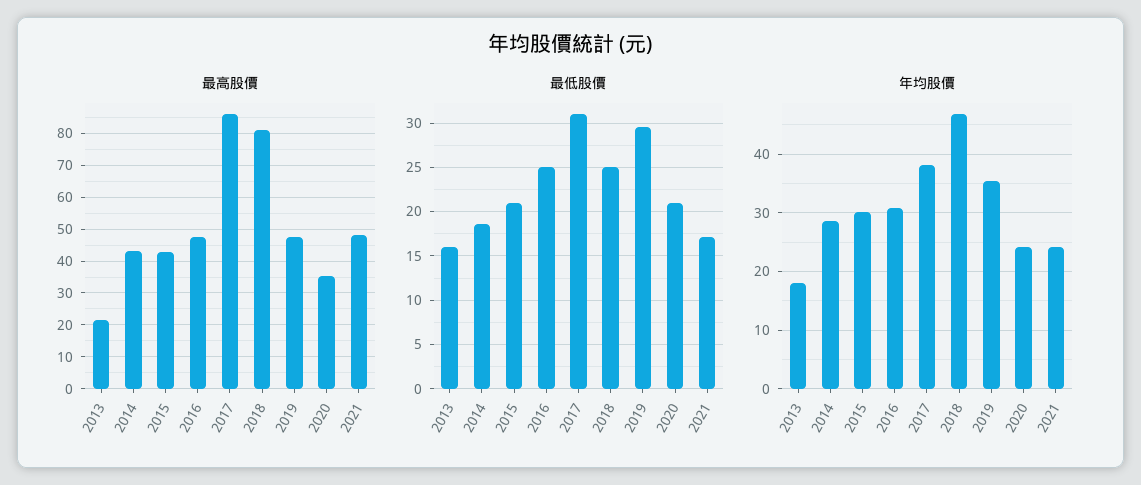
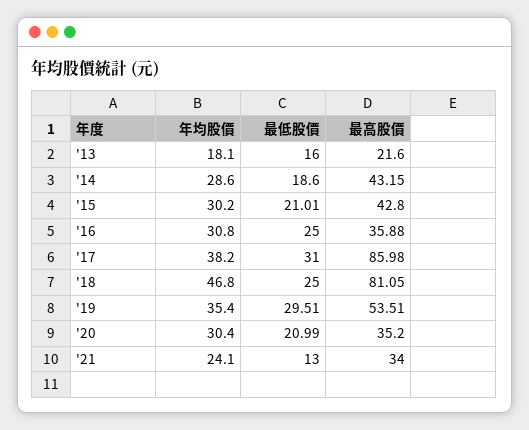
最高股價, 2016: 48 -> 35.88
最高股價, 2019: 48 -> 53.51
最高股價, 2021: 48 -> 34
最低股價, 2021: 17 -> 13
年均股價, 2020: 24 -> 30.4

